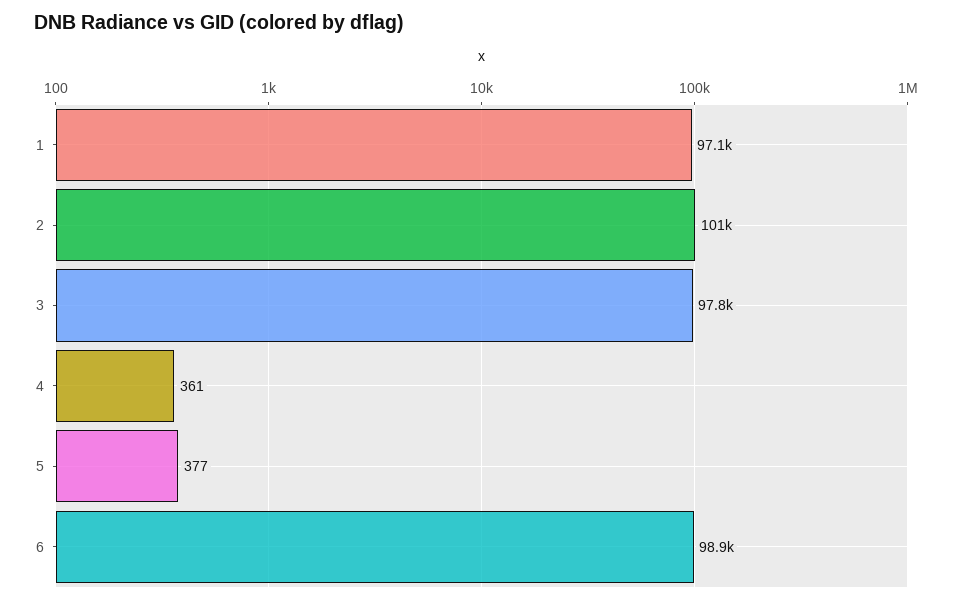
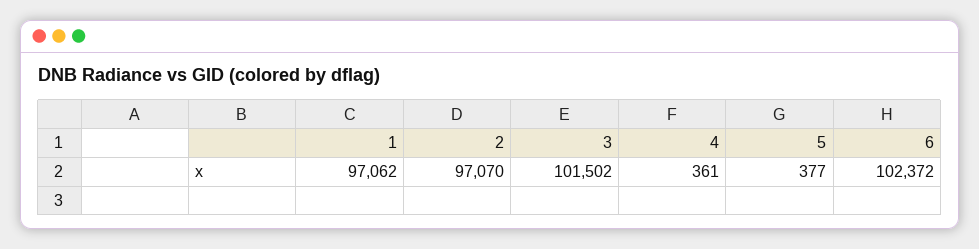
2: 101000 -> 97070
3: 97800 -> 101502
6: 98900 -> 102372

